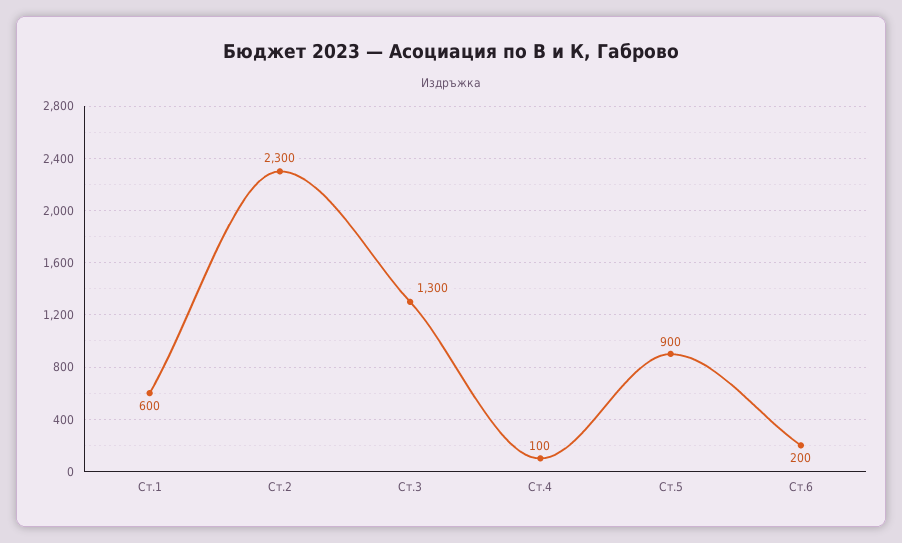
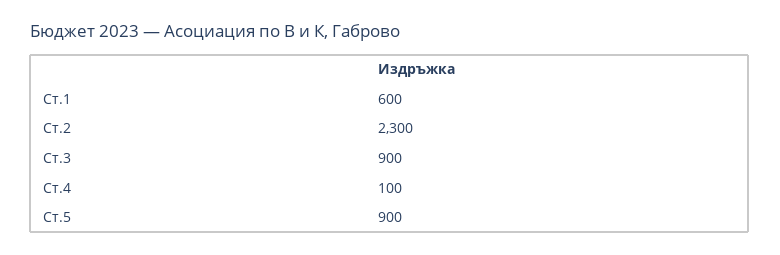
Ст.3: 1300 -> 900
Ст.6: 200 -> none

